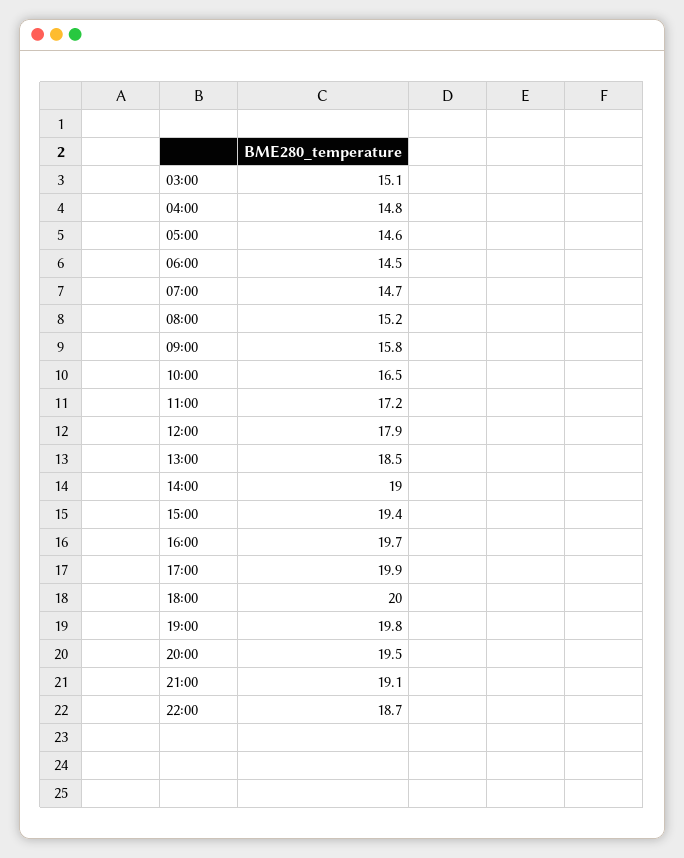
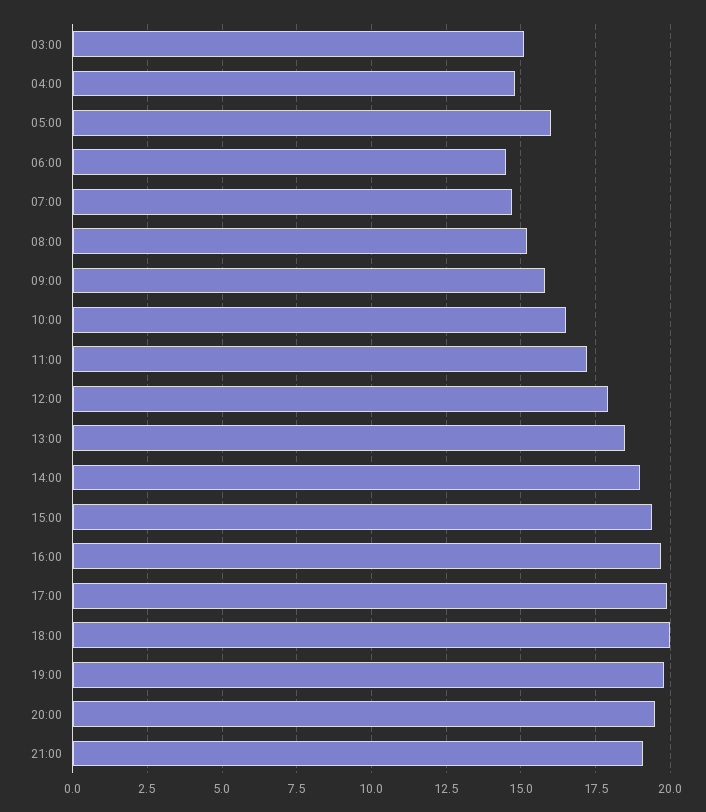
05:00: 14.6 -> 16
22:00: 18.7 -> none

